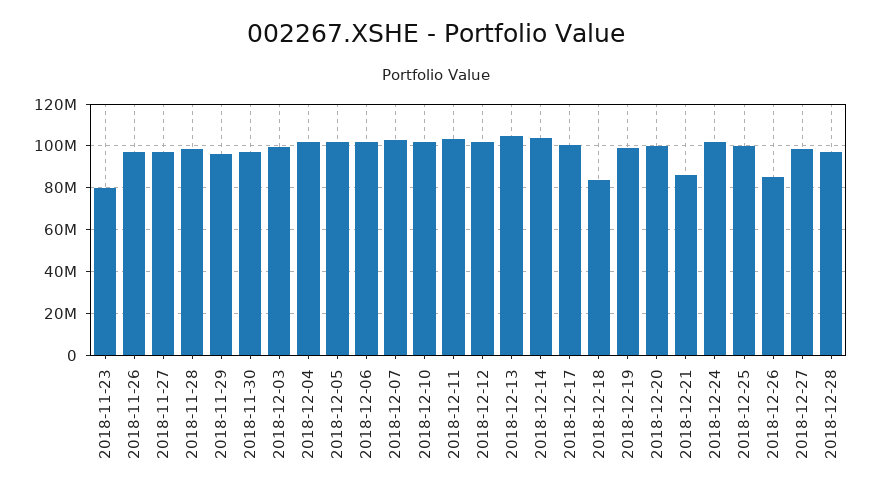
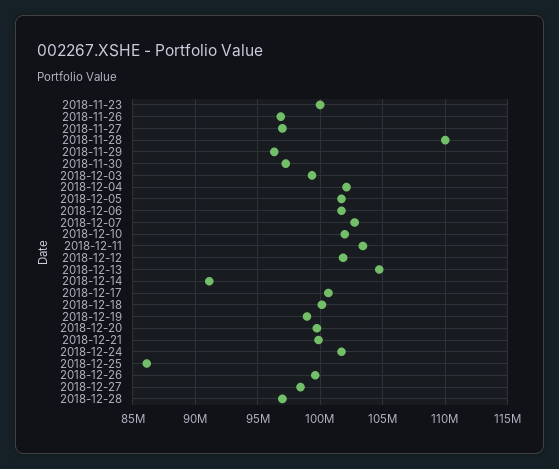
2018-11-23: 80000000 -> 100000000
2018-11-28: 100000000 -> 110000000
2018-12-14: 105000000 -> 91000000
2018-12-18: 85000000 -> 100000000
2018-12-21: 85000000 -> 100000000
2018-12-25: 100000000 -> 86000000
2018-12-26: 85000000 -> 99500000

